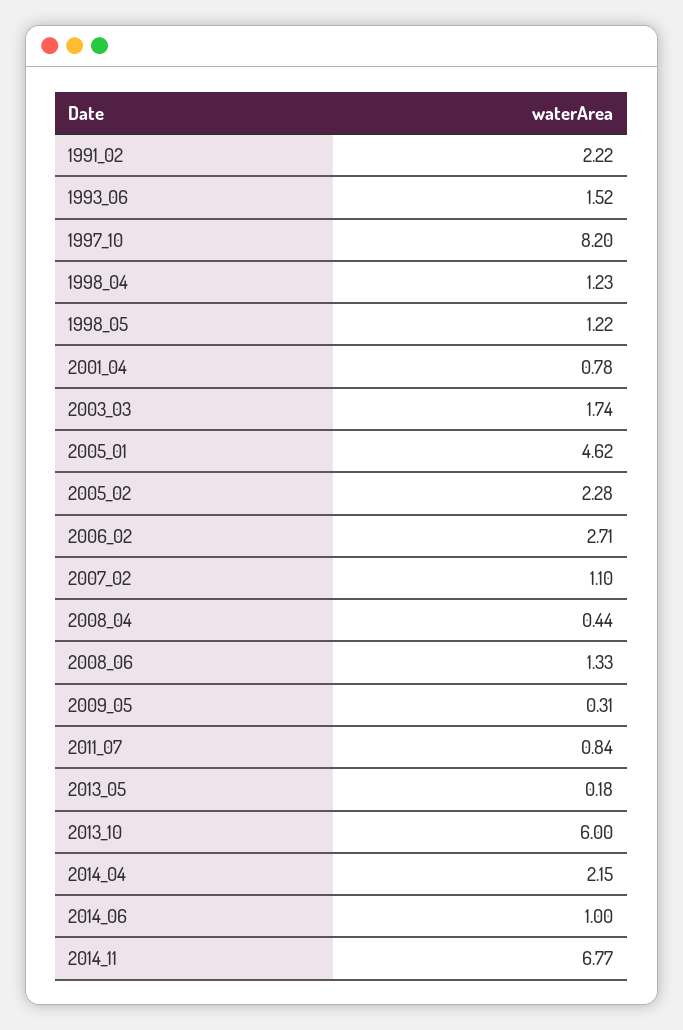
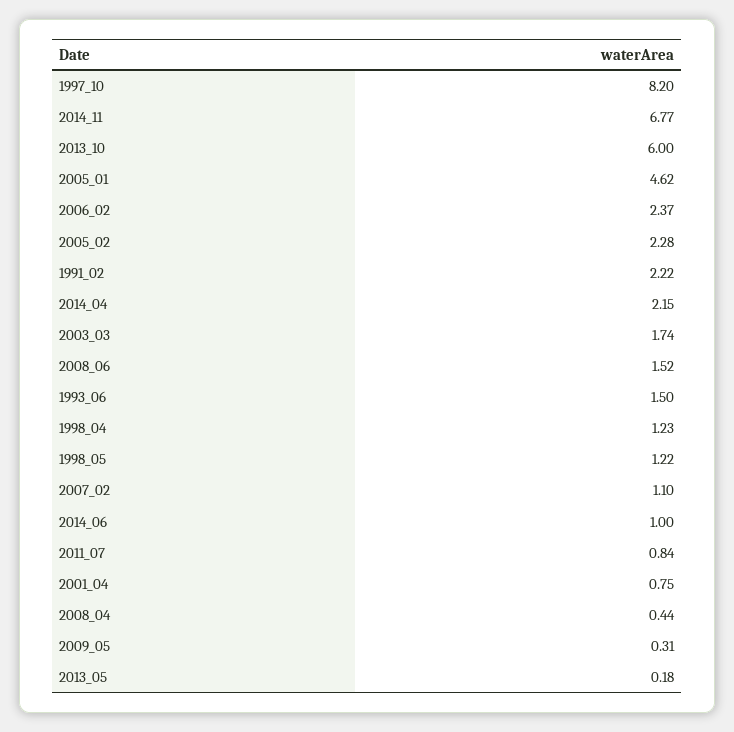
1993_06: 1.52 -> 1.5
2001_04: 0.78 -> 0.75
2006_02: 2.71 -> 2.37
2008_06: 1.33 -> 1.52

